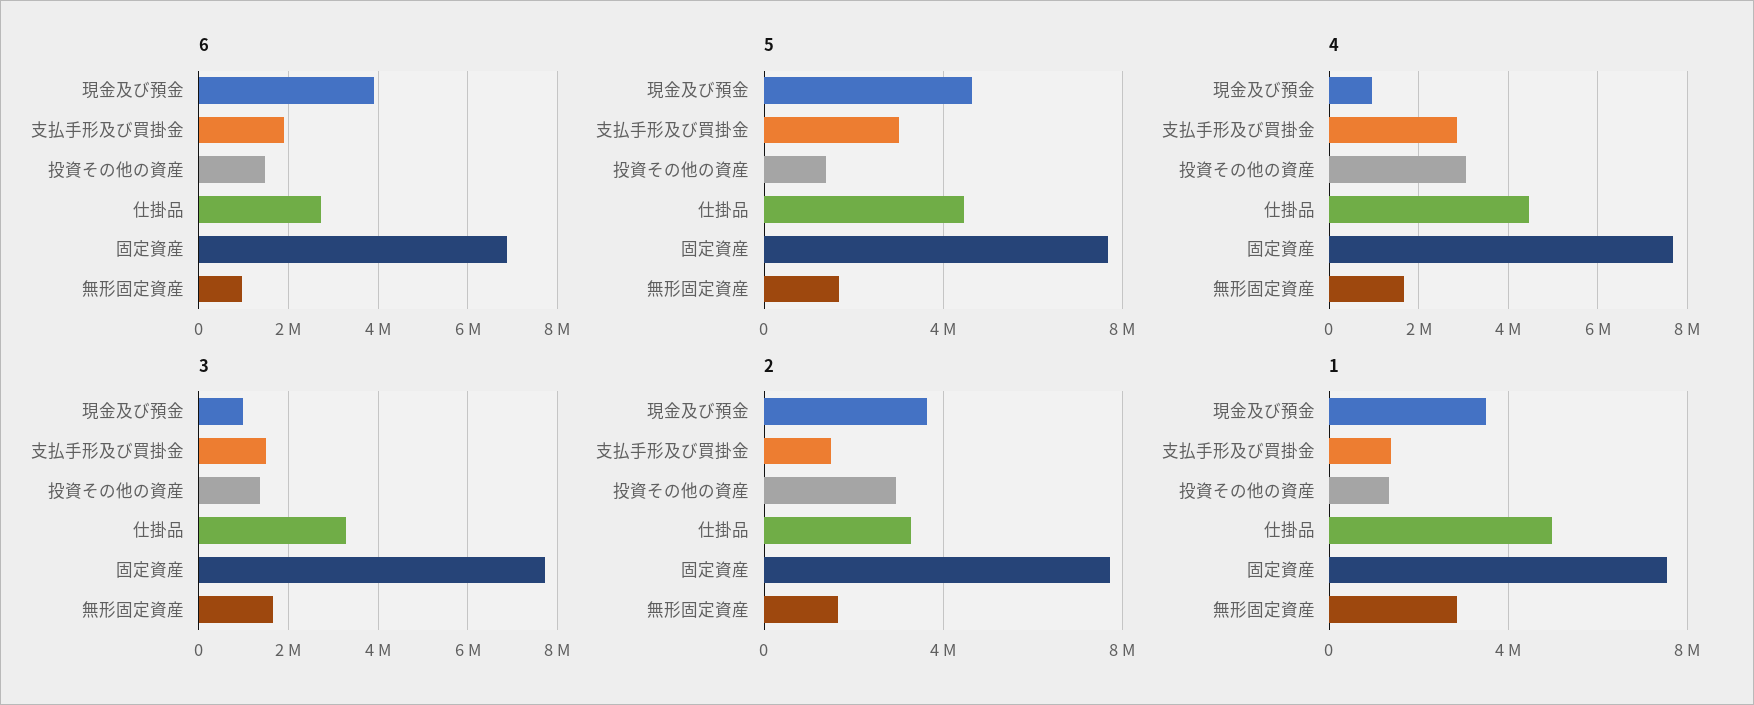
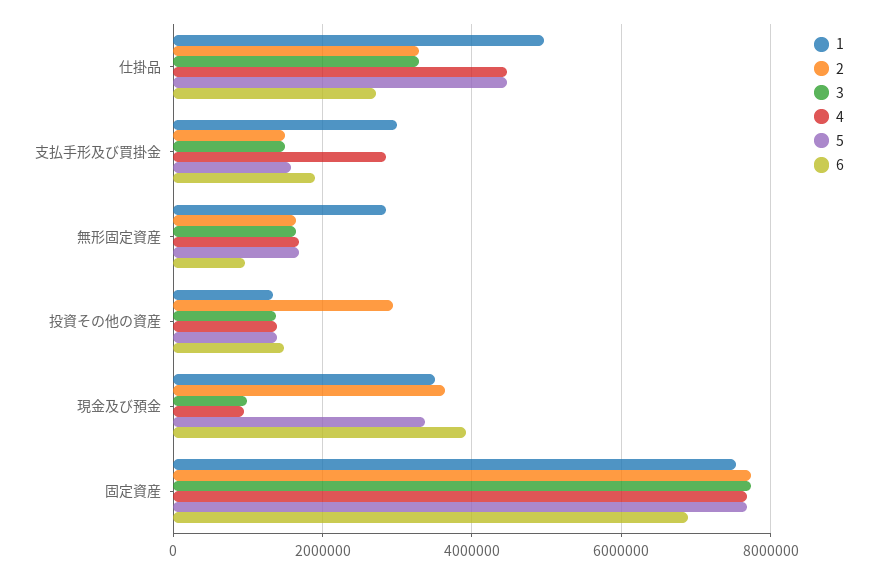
5, 現金及び預金: 4500000 -> 3400000
5, 支払手形及び買掛金: 3000000 -> 1600000
4, 投資その他の資産: 3000000 -> 1400000
1, 支払手形及び買掛金: 1500000 -> 3000000

